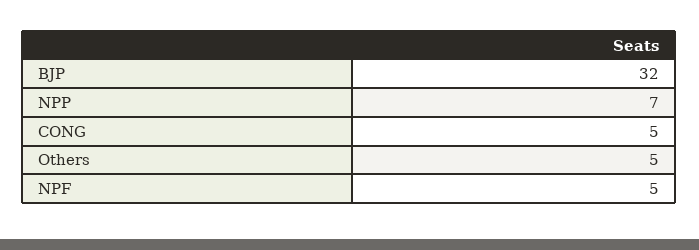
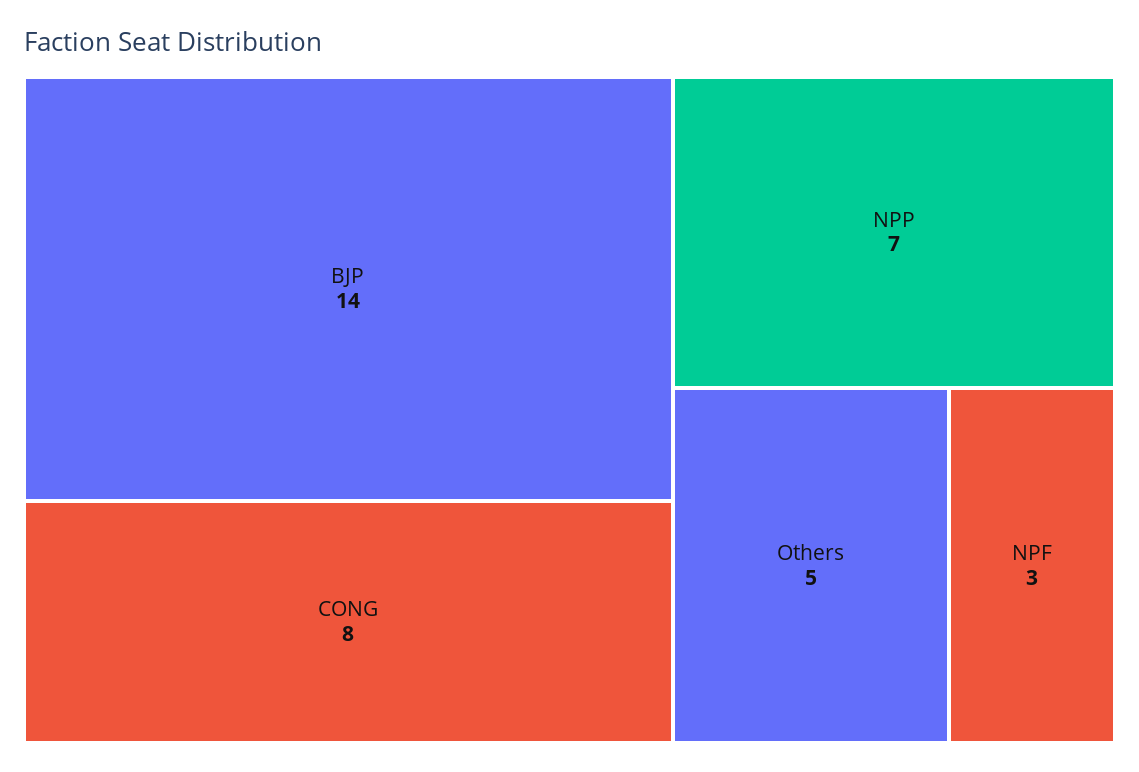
BJP: 32 -> 14
CONG: 5 -> 8
NPF: 5 -> 3

